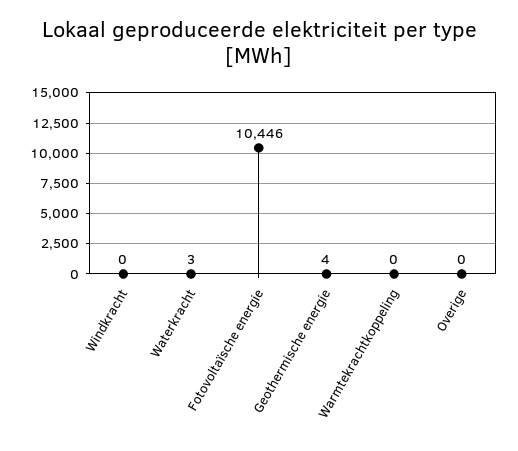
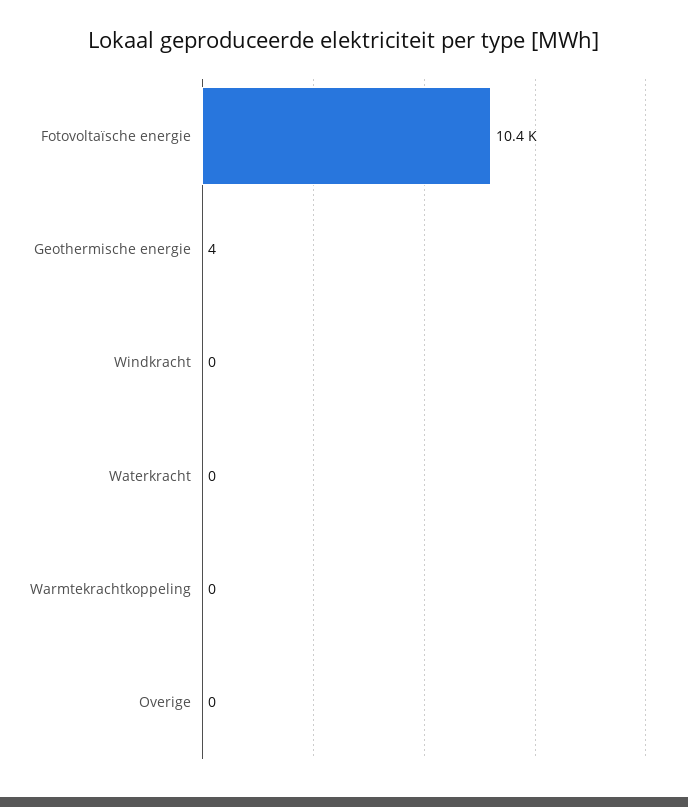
Waterkracht: 3 -> 0

